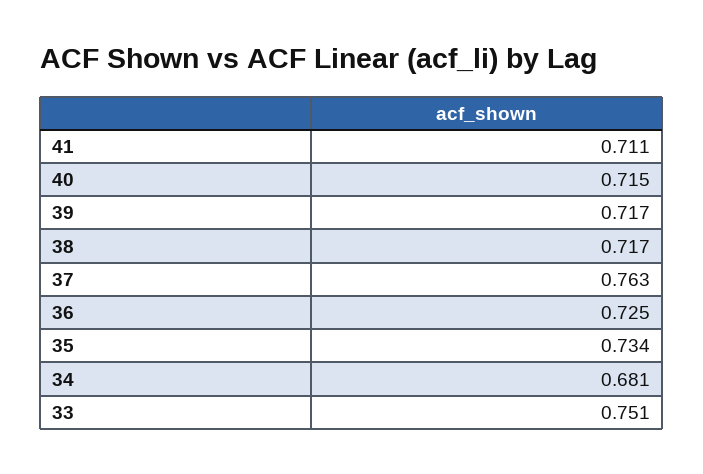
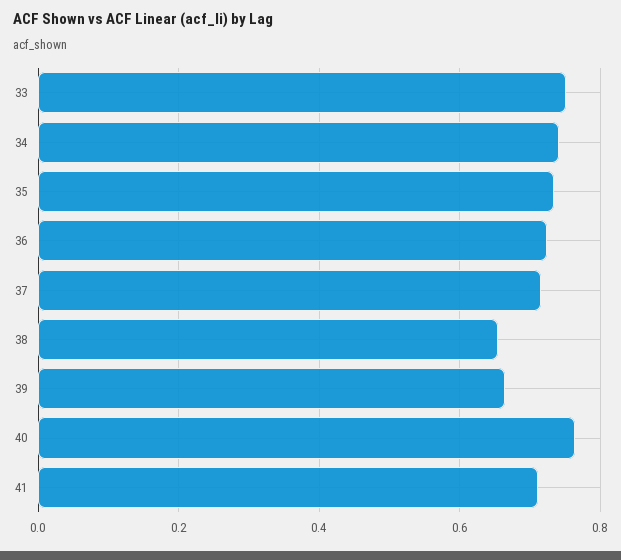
40: 0.715 -> 0.76
39: 0.717 -> 0.66
38: 0.717 -> 0.66
37: 0.763 -> 0.72
34: 0.681 -> 0.74

